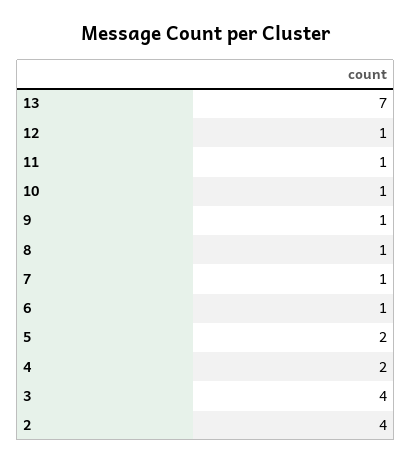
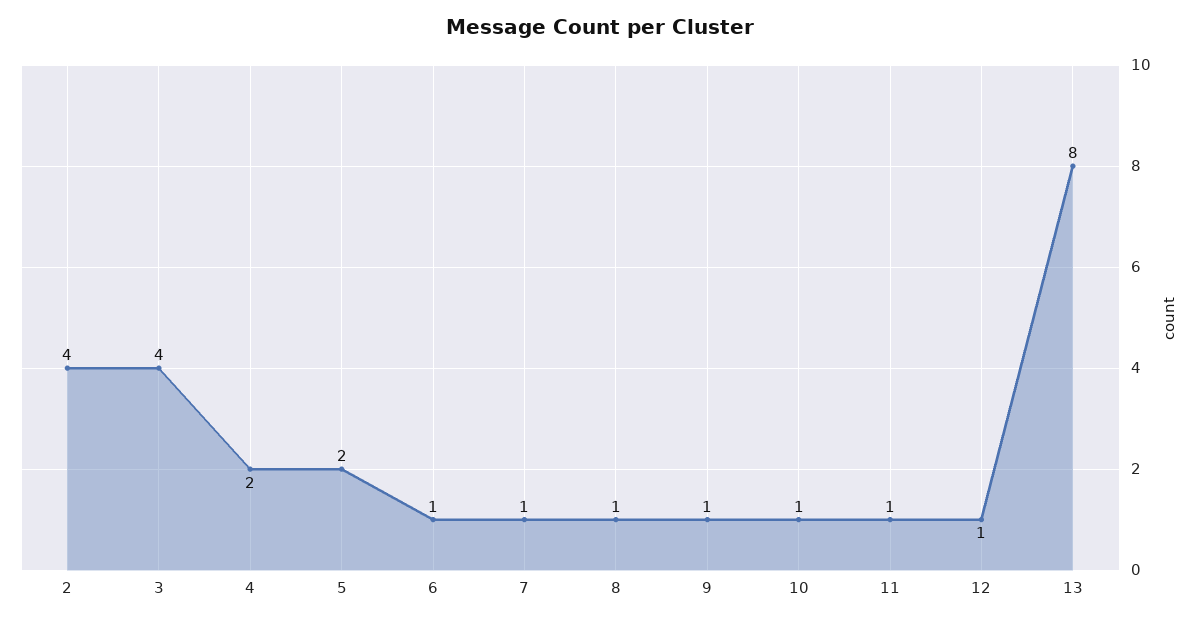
13: 7 -> 8

